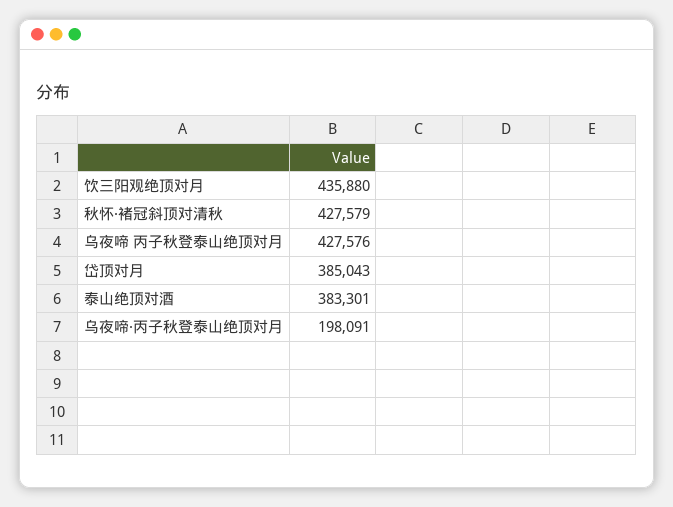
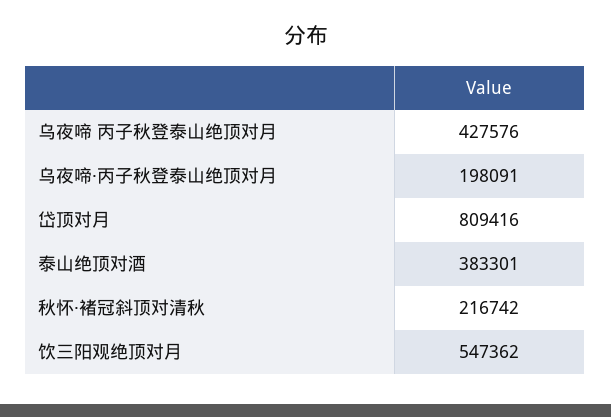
饮三阳观绝顶对月: 435880 -> 547362
秋怀·褚冠斜顶对清秋: 427579 -> 216742
岱顶对月: 385043 -> 809416

